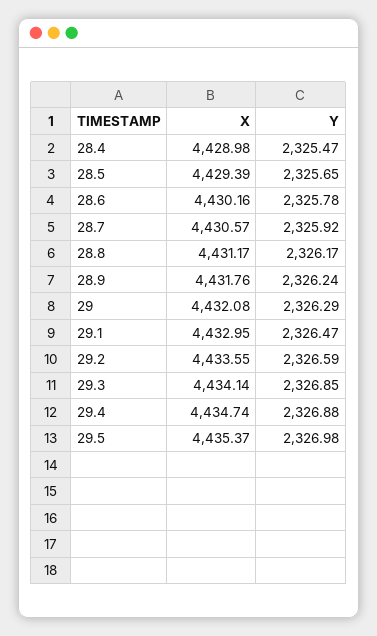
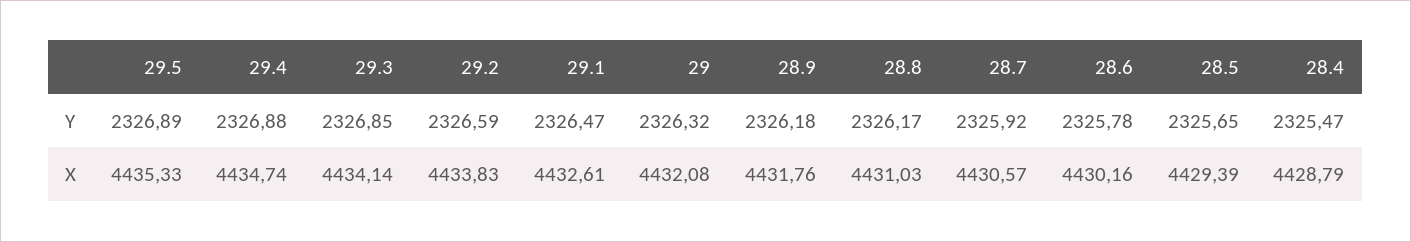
X, 28.4: 4428.98 -> 4428.79
X, 28.8: 4431.17 -> 4431.03
Y, 28.9: 2326.24 -> 2326.18
Y, 29: 2326.29 -> 2326.32
X, 29.1: 4432.95 -> 4432.61
X, 29.2: 4433.55 -> 4433.83
X, 29.5: 4435.37 -> 4435.33
Y, 29.5: 2326.98 -> 2326.89

